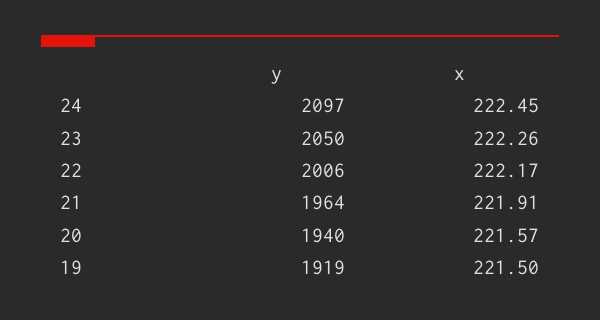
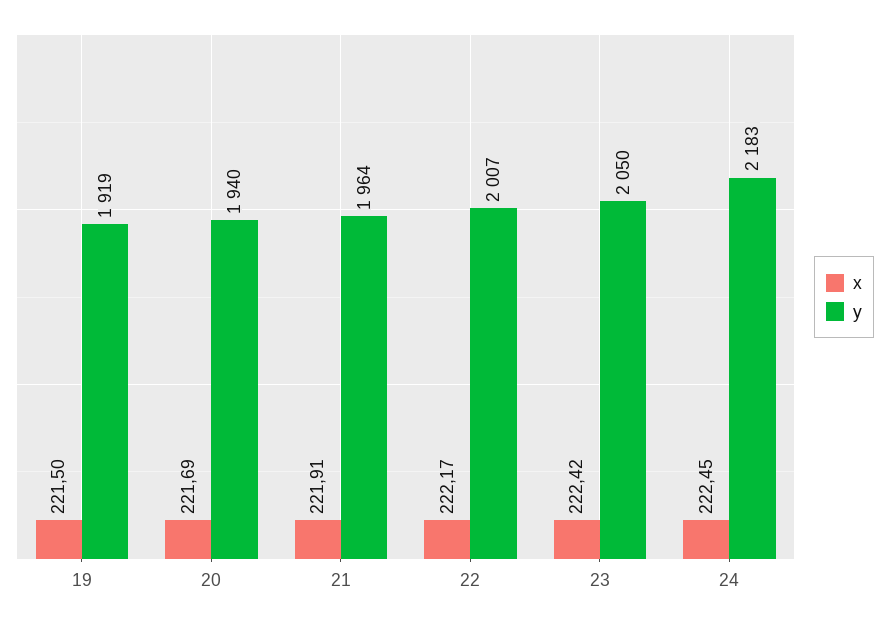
y, 24: 2097 -> 2183
x, 23: 222.26 -> 222.42
y, 22: 2006 -> 2007
x, 20: 221.57 -> 221.69

